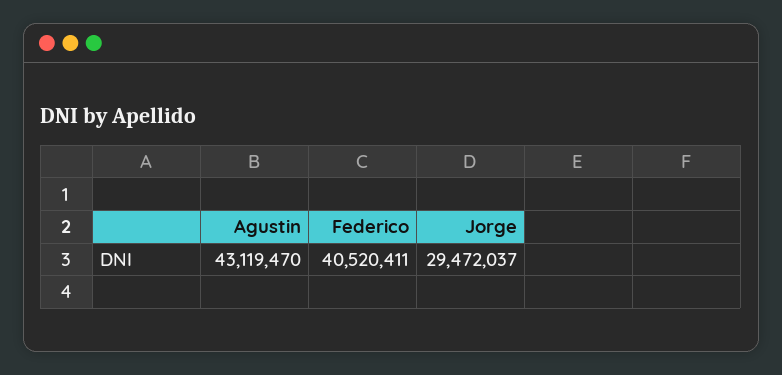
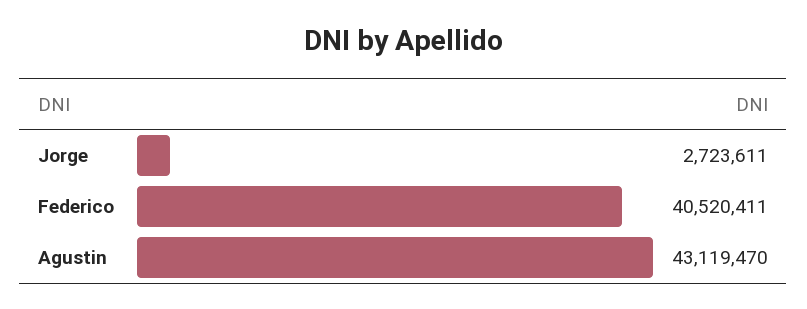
Jorge: 29472037 -> 2723611

